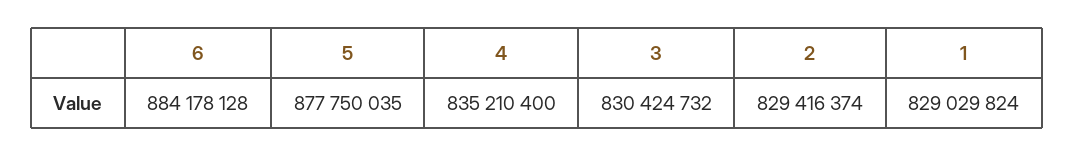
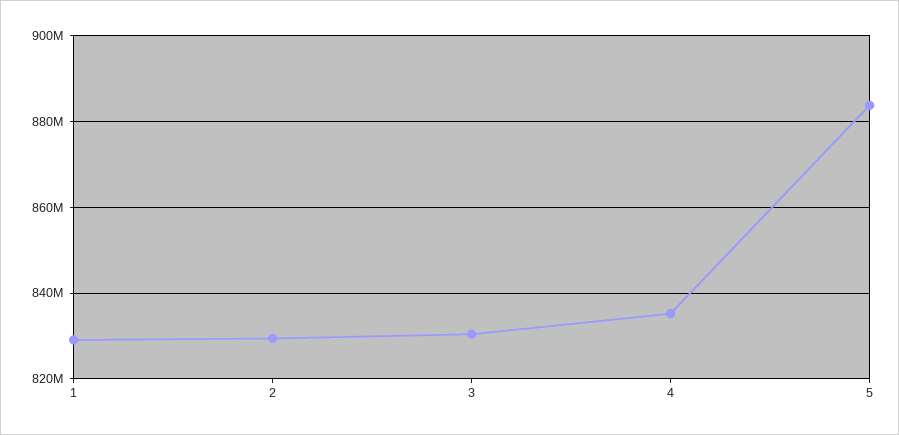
6: 884178128 -> none
5: 877750035 -> 884000000

